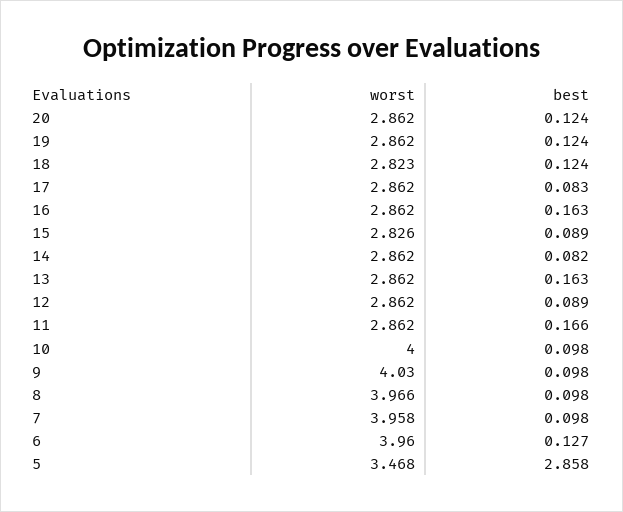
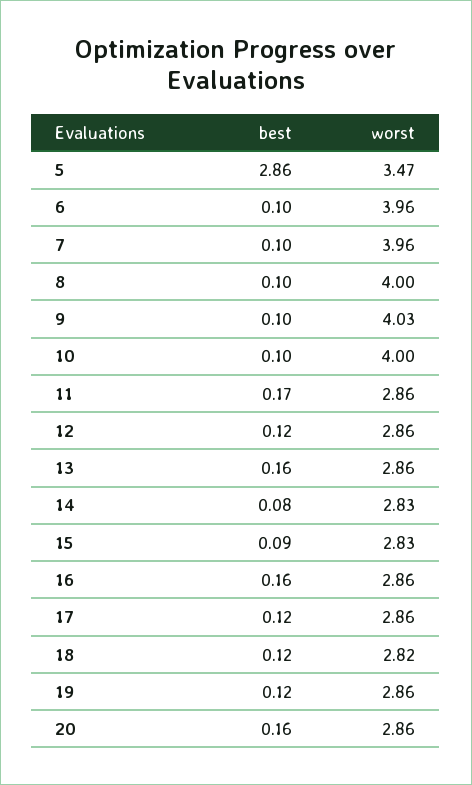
best, 20: 0.124 -> 0.16
best, 17: 0.083 -> 0.12
worst, 14: 2.862 -> 2.83
best, 12: 0.089 -> 0.12
worst, 8: 3.966 -> 4
best, 6: 0.127 -> 0.1

